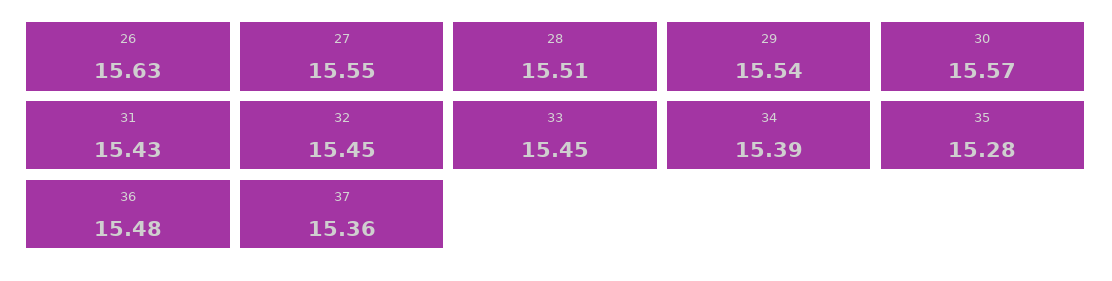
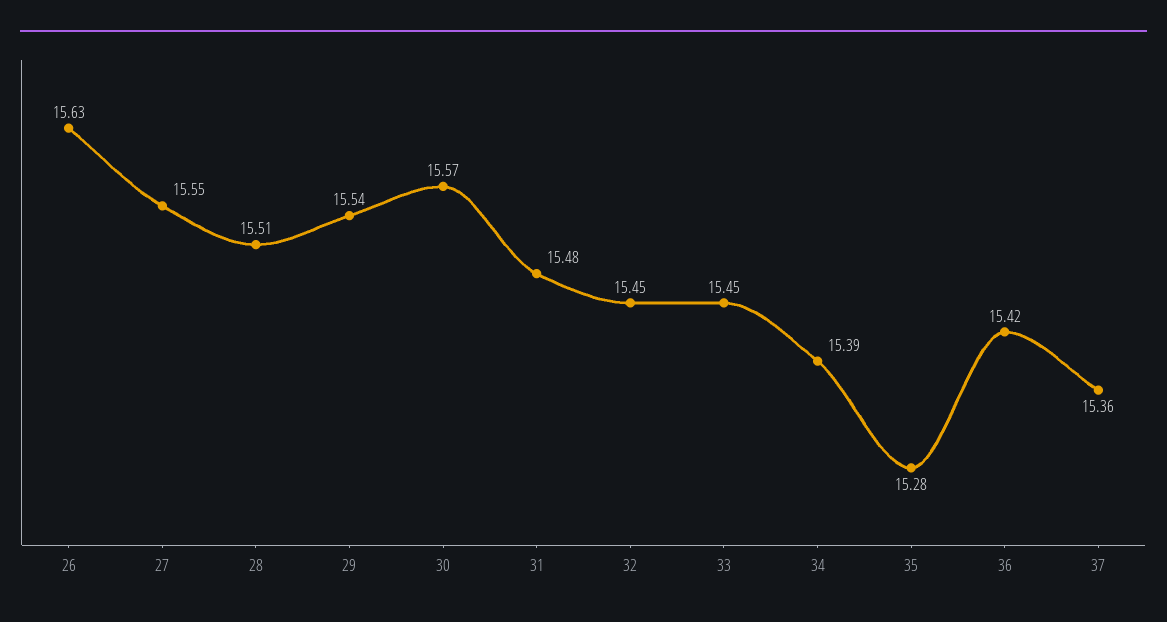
31: 15.43 -> 15.48
36: 15.48 -> 15.42

